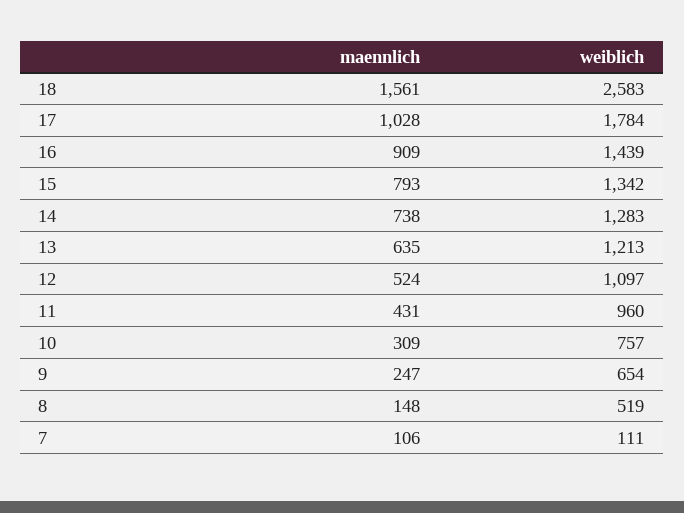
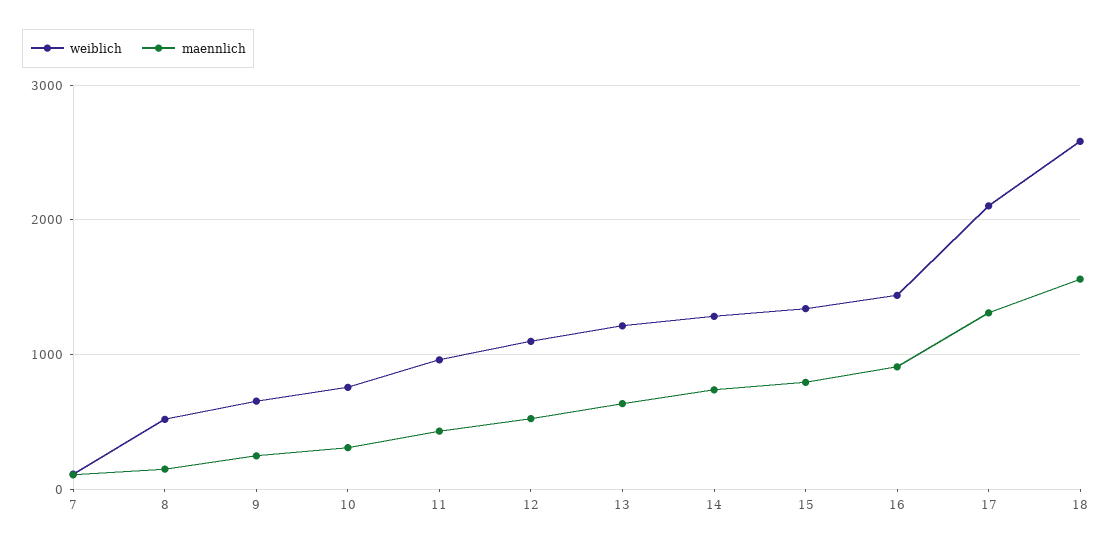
maennlich, 17: 1028 -> 1300
weiblich, 17: 1784 -> 2100

